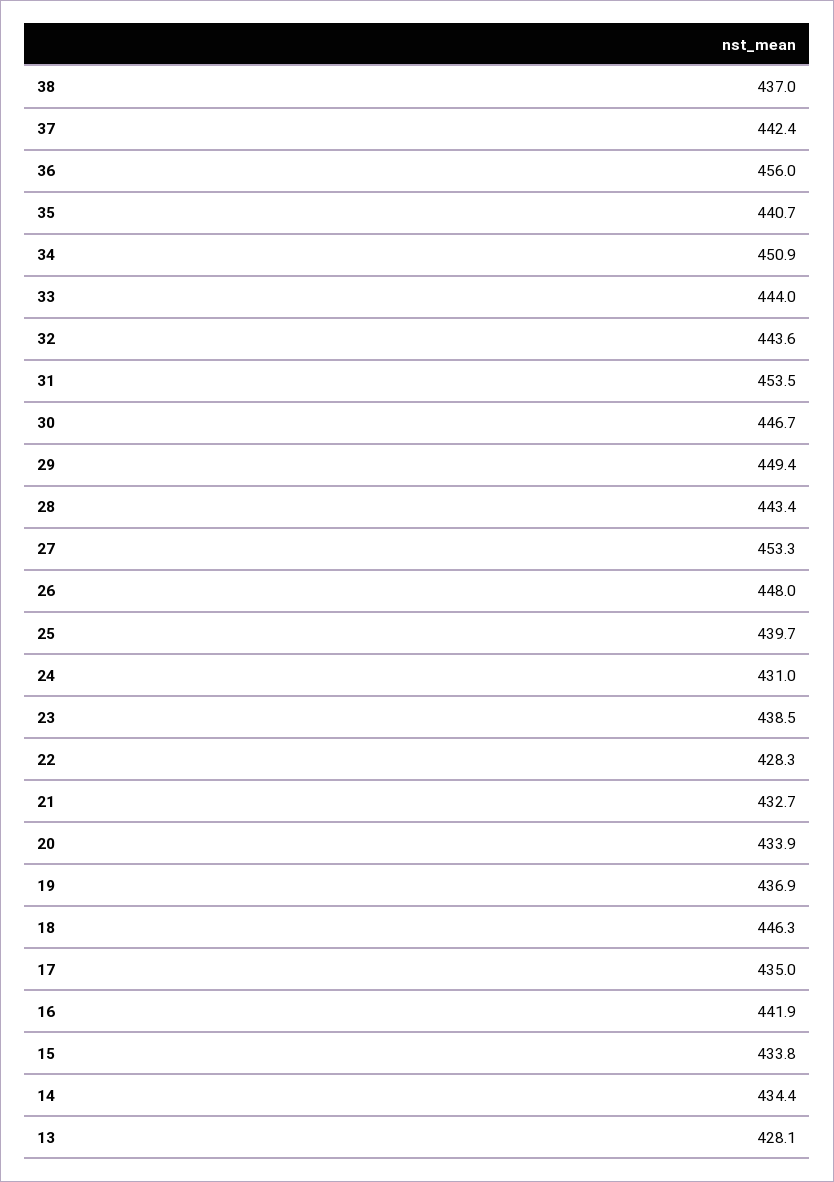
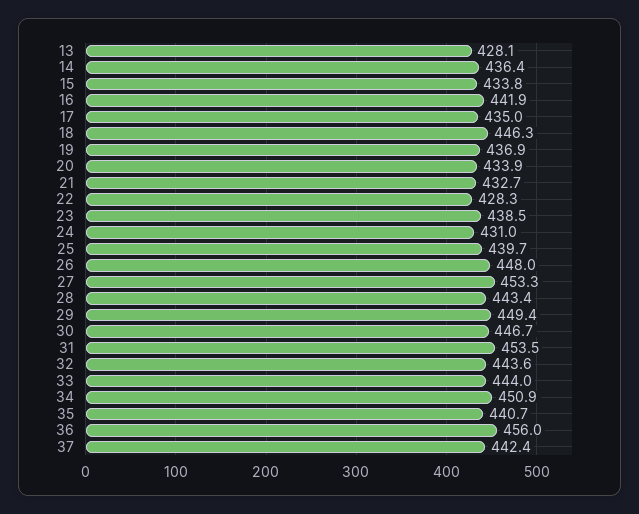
38: 437 -> none
14: 434.4 -> 436.4

